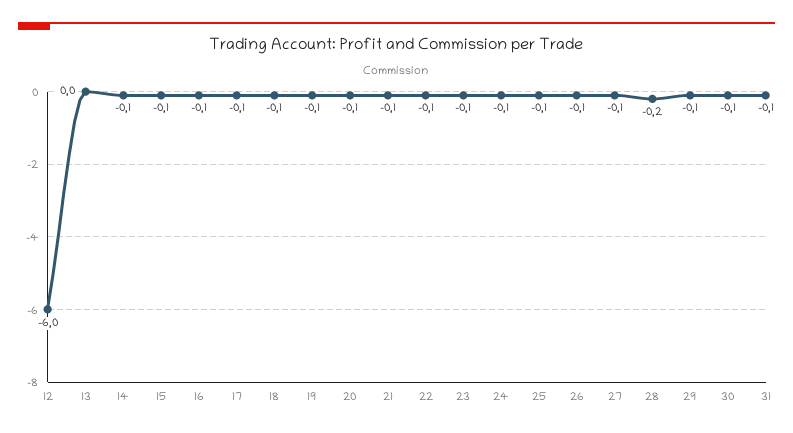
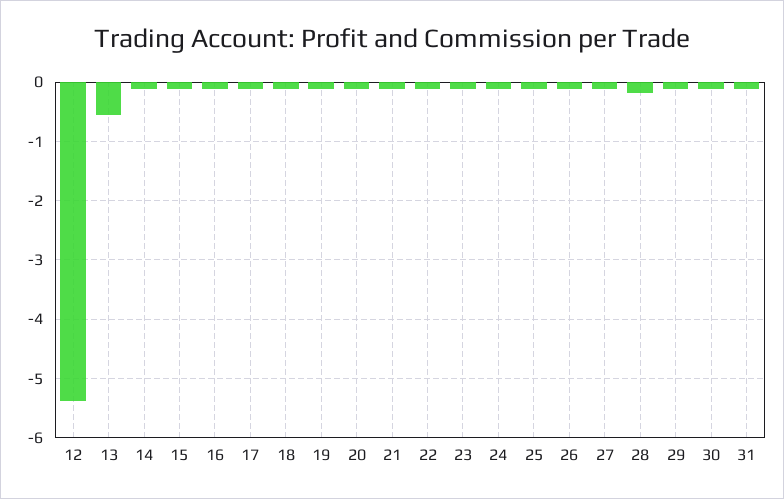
12: -6 -> -5.4
13: 0 -> -0.6

